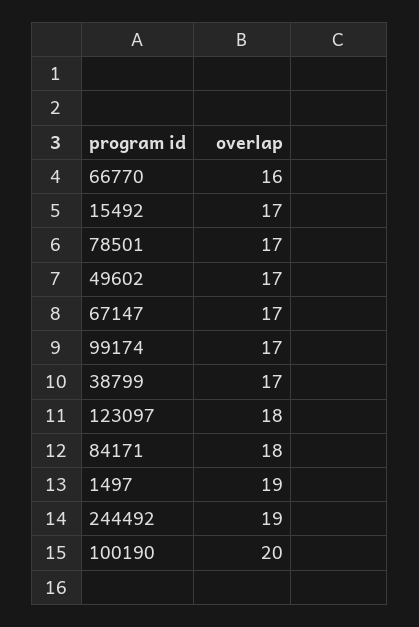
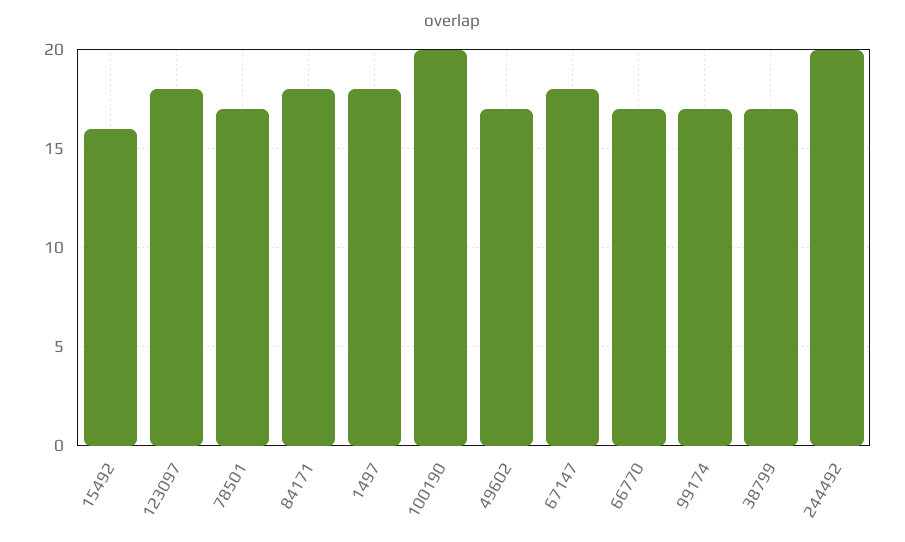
66770: 16 -> 17
15492: 17 -> 16
67147: 17 -> 18
1497: 19 -> 18
244492: 19 -> 20

